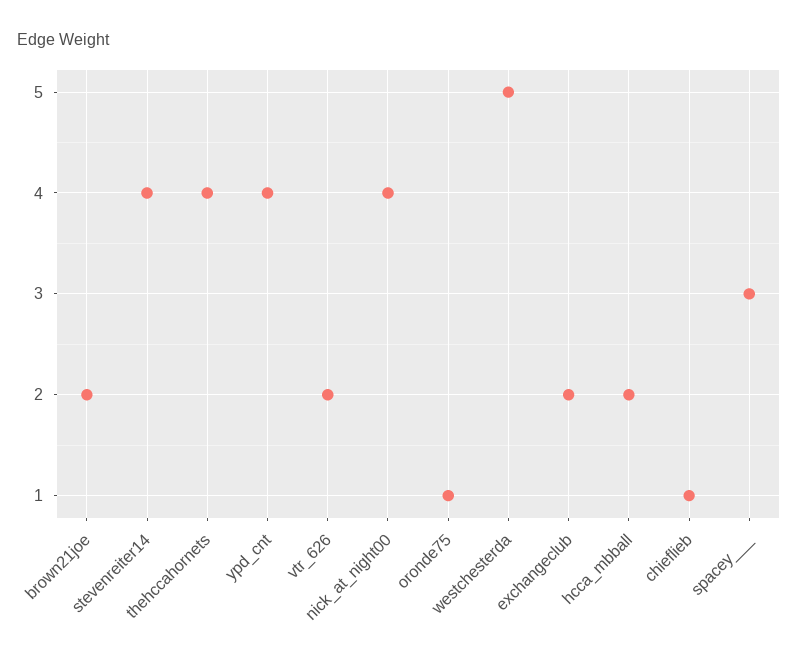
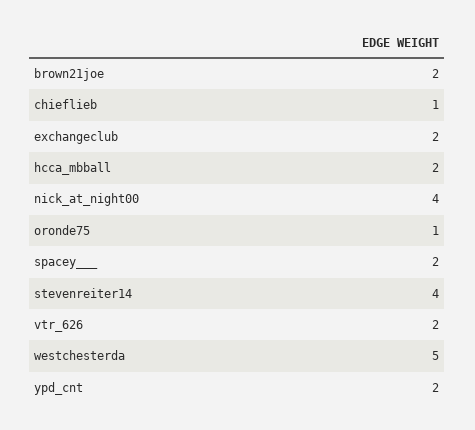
thehccahornets: 4 -> none
ypd_cnt: 4 -> 2
spacey___: 3 -> 2

